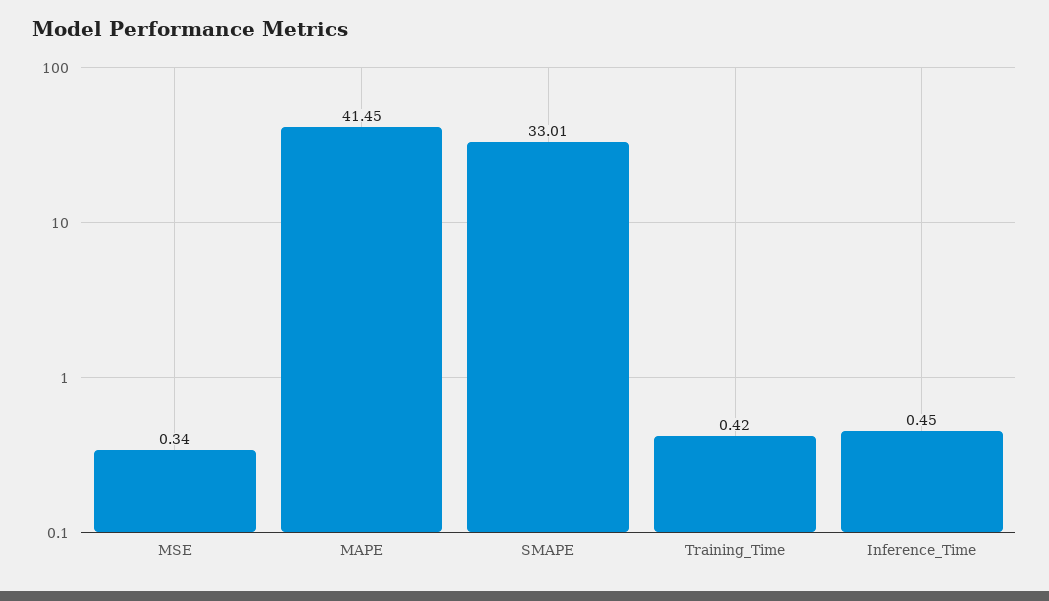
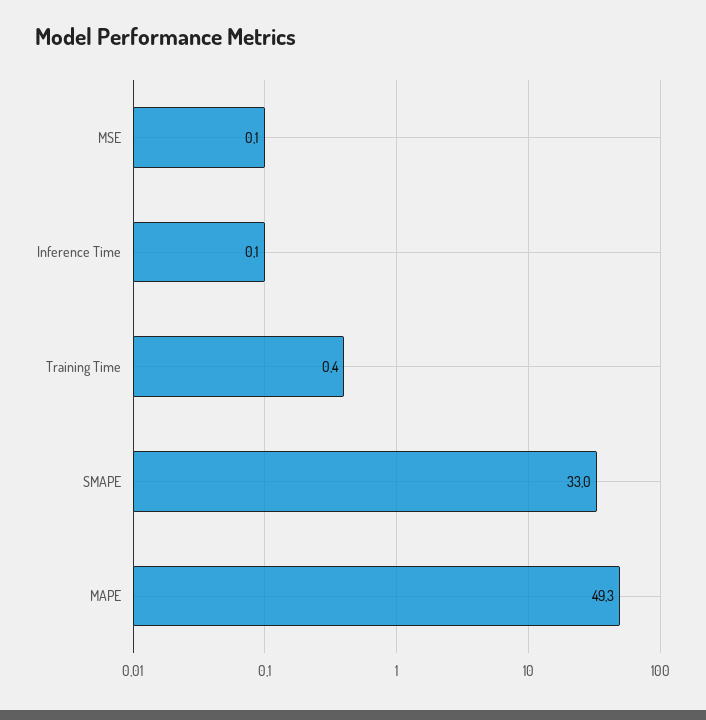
MSE: 0.34 -> 0.1
MAPE: 41.45 -> 49.3
Inference_Time: 0.45 -> 0.1

